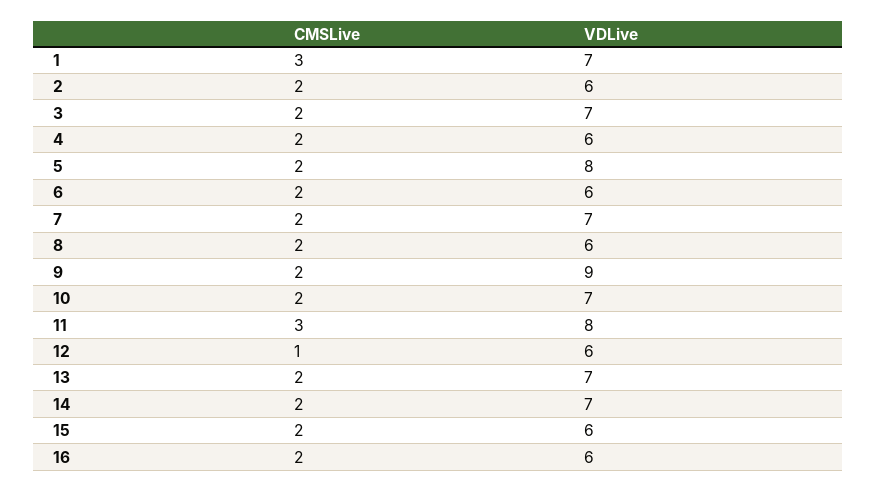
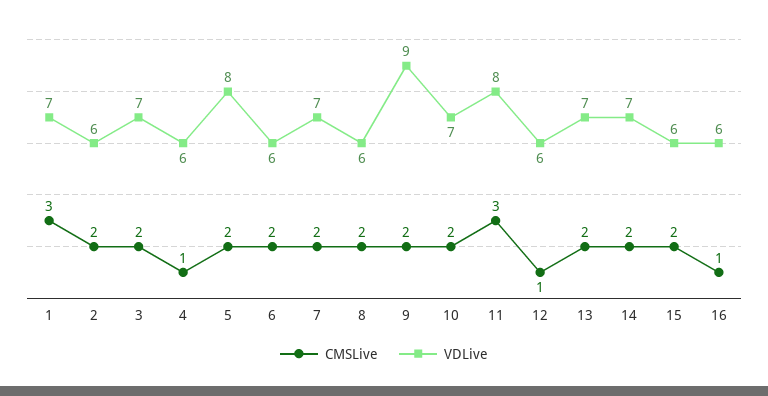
CMSLive, 4: 2 -> 1
CMSLive, 16: 2 -> 1

